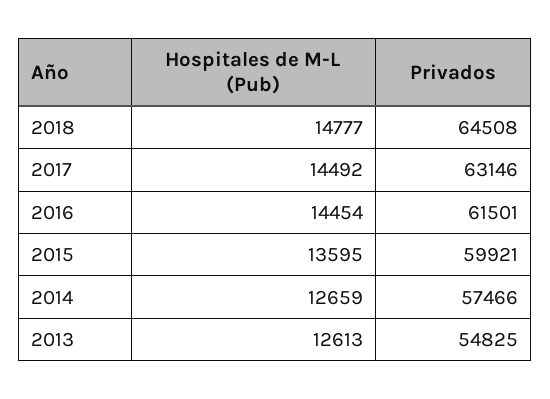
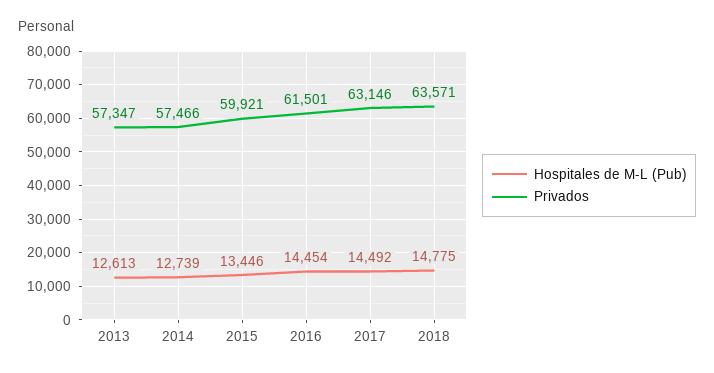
Hospitales de M-L (Pub), 2018: 14777 -> 14775
Privados, 2018: 64508 -> 63571
Hospitales de M-L (Pub), 2015: 13595 -> 13446
Hospitales de M-L (Pub), 2014: 12659 -> 12739
Privados, 2013: 54825 -> 57347

